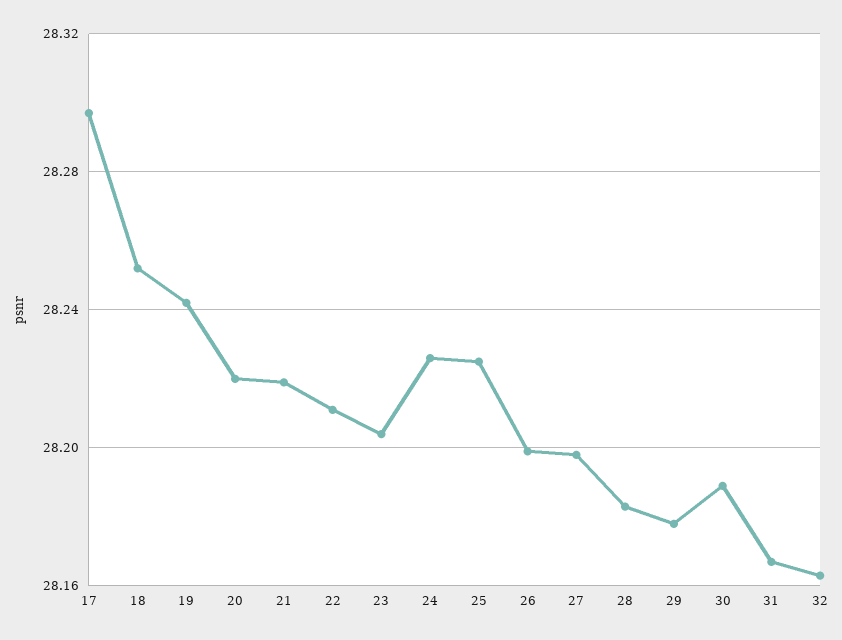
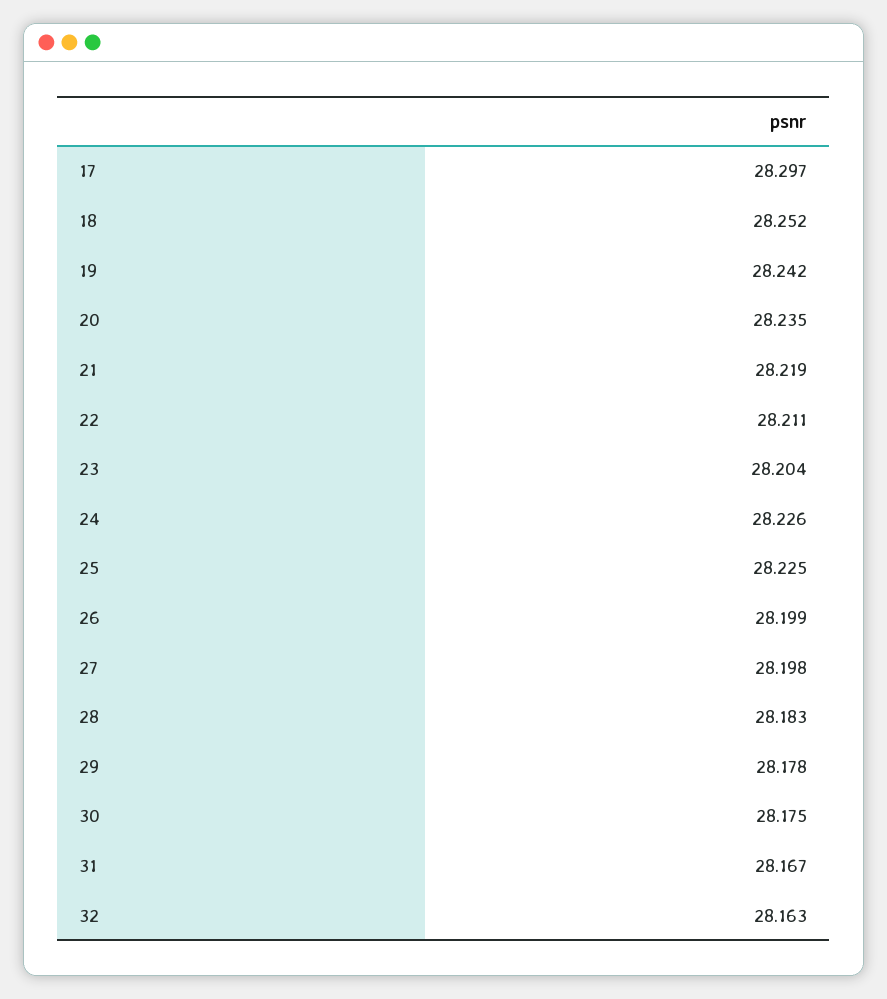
20: 28.22 -> 28.235
30: 28.19 -> 28.175

